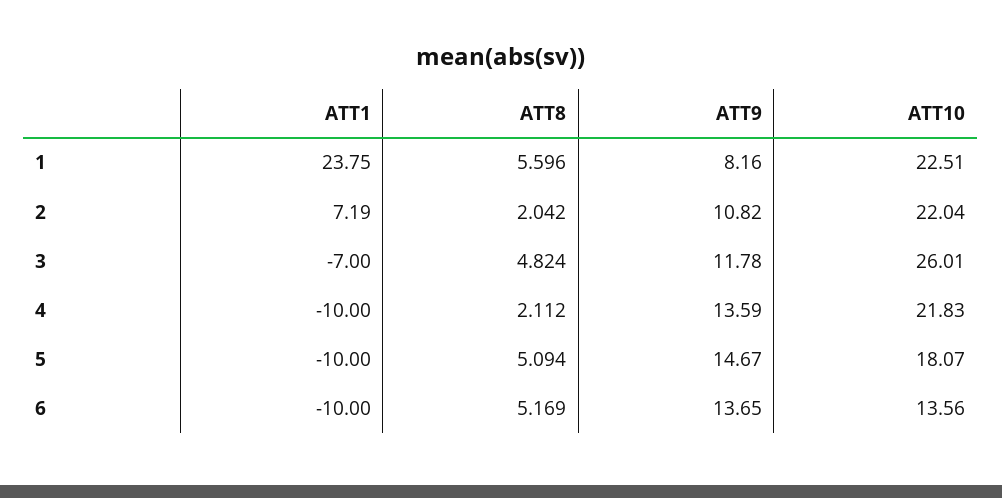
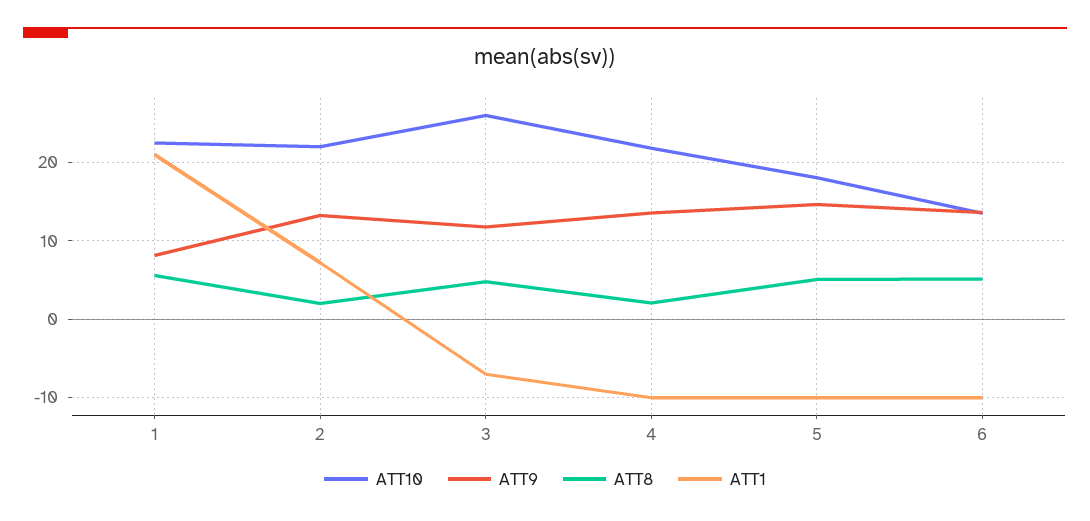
ATT1, 1: 23.75 -> 21
ATT9, 2: 10.82 -> 13

